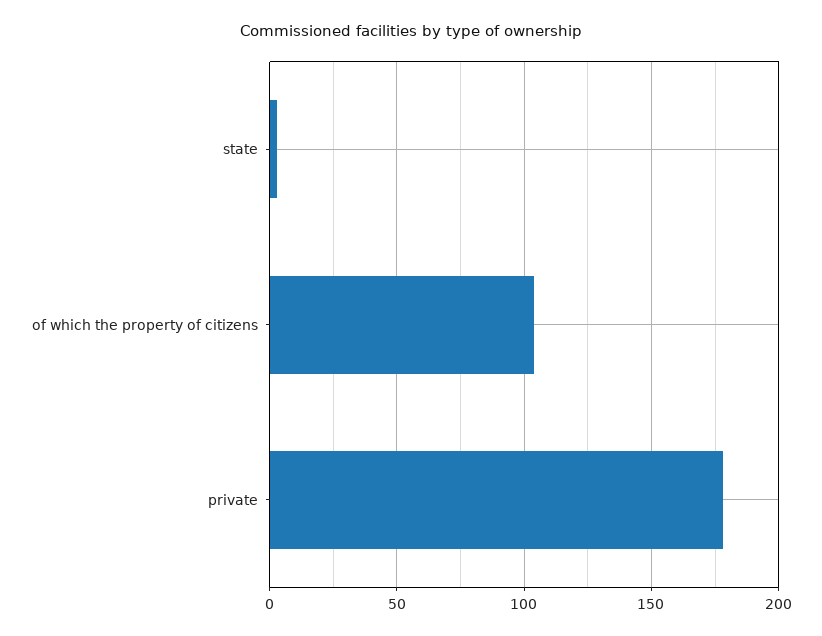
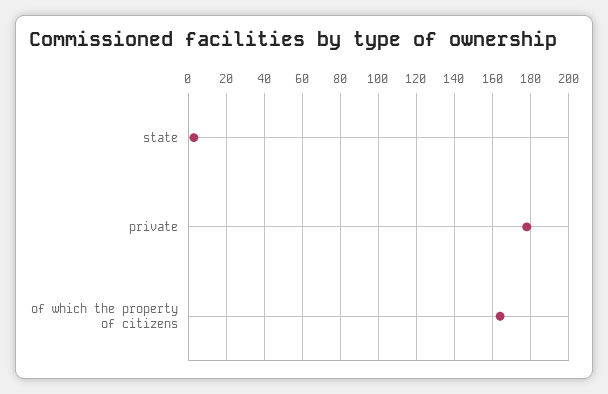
of which the property of citizens: 105 -> 165

